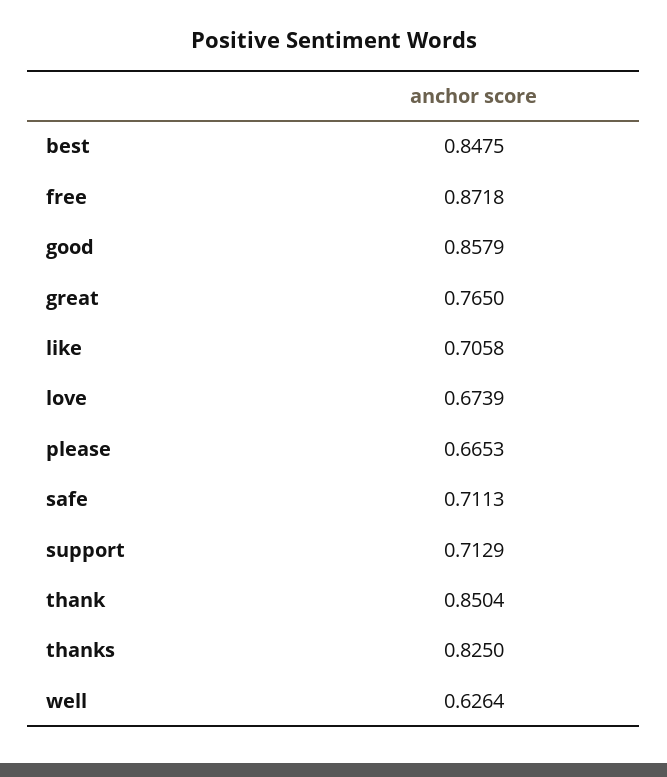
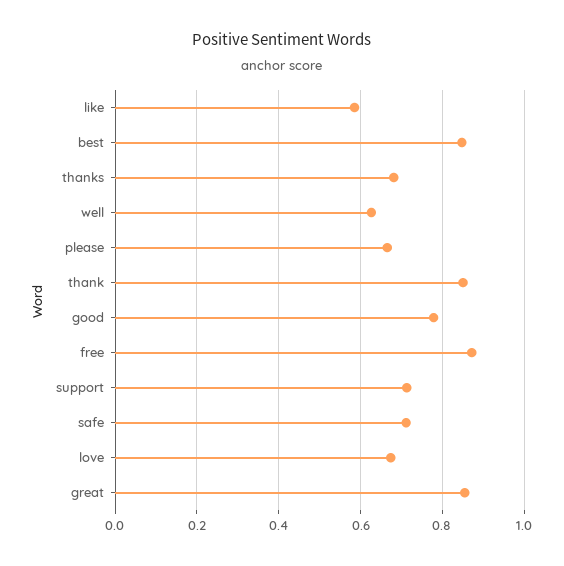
good: 0.8579 -> 0.78
great: 0.765 -> 0.86
like: 0.7058 -> 0.58
thanks: 0.825 -> 0.68

